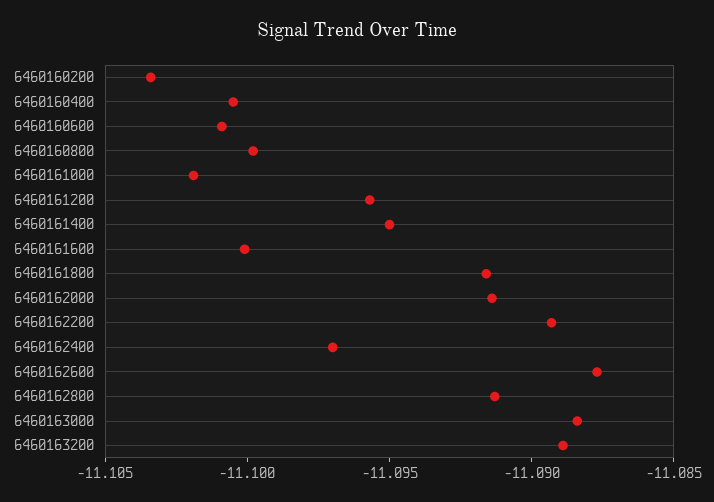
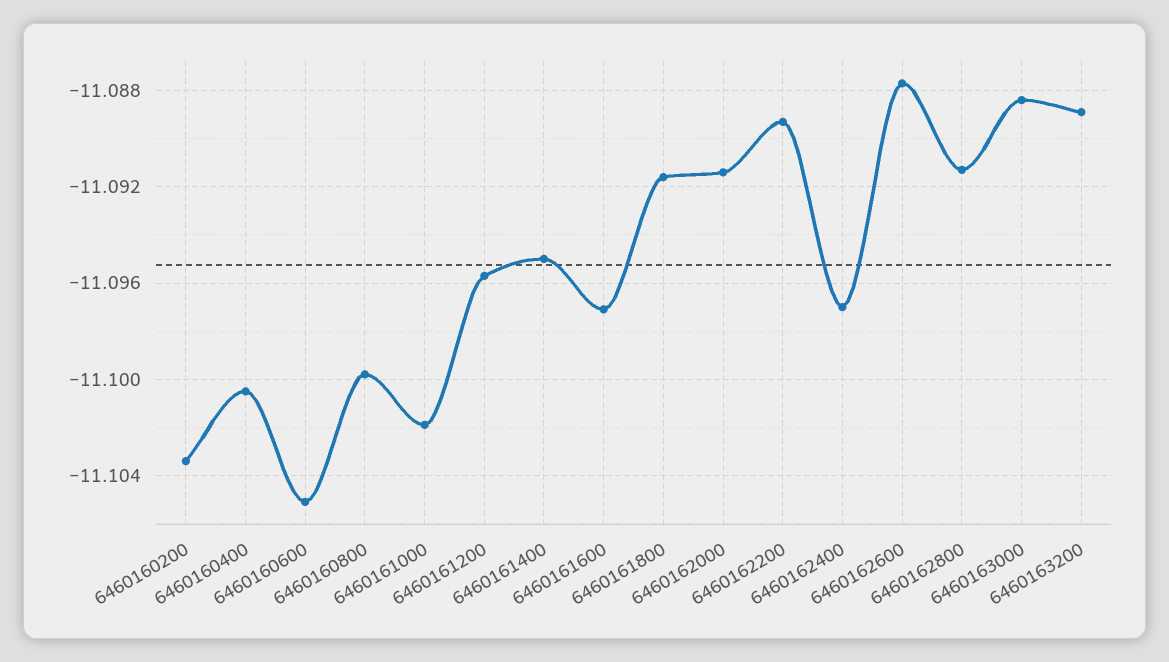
6460160600: -11.101 -> -11.105
6460161600: -11.1 -> -11.097

